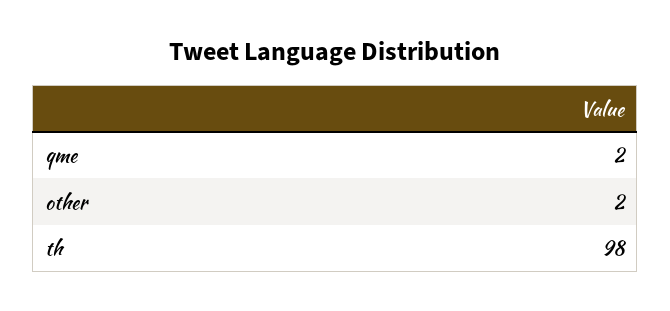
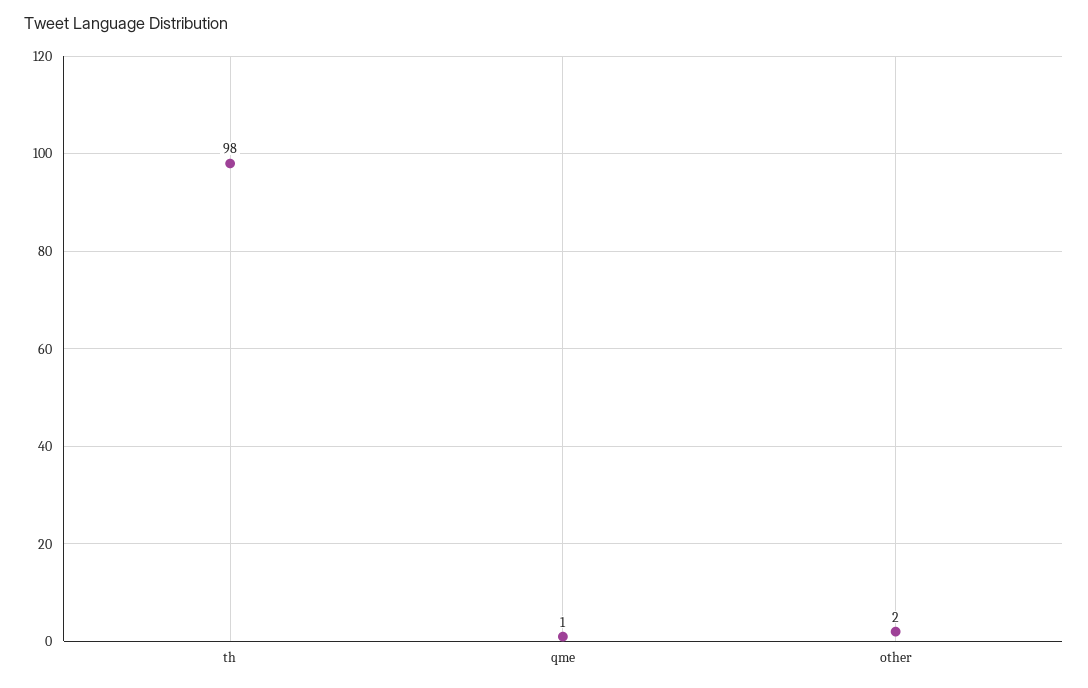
qme: 2 -> 1

